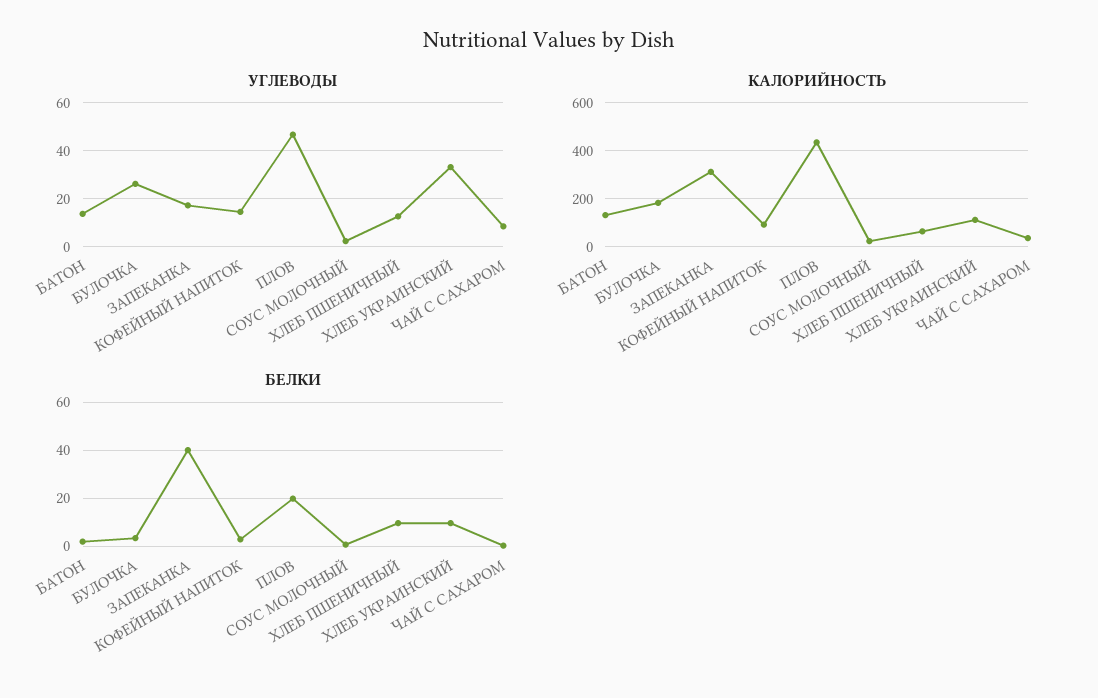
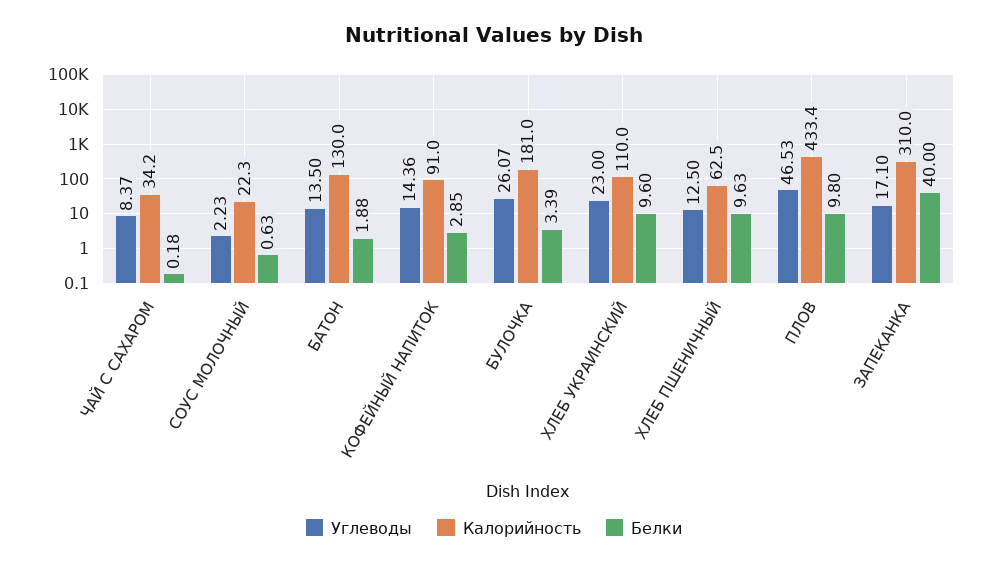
УГЛЕВОДЫ, ХЛЕБ УКРАИНСКИЙ: 32.5 -> 23
БЕЛКИ, ПЛОВ: 20 -> 9.8

